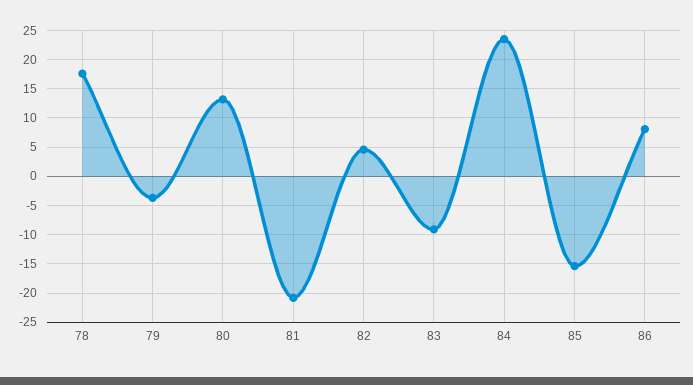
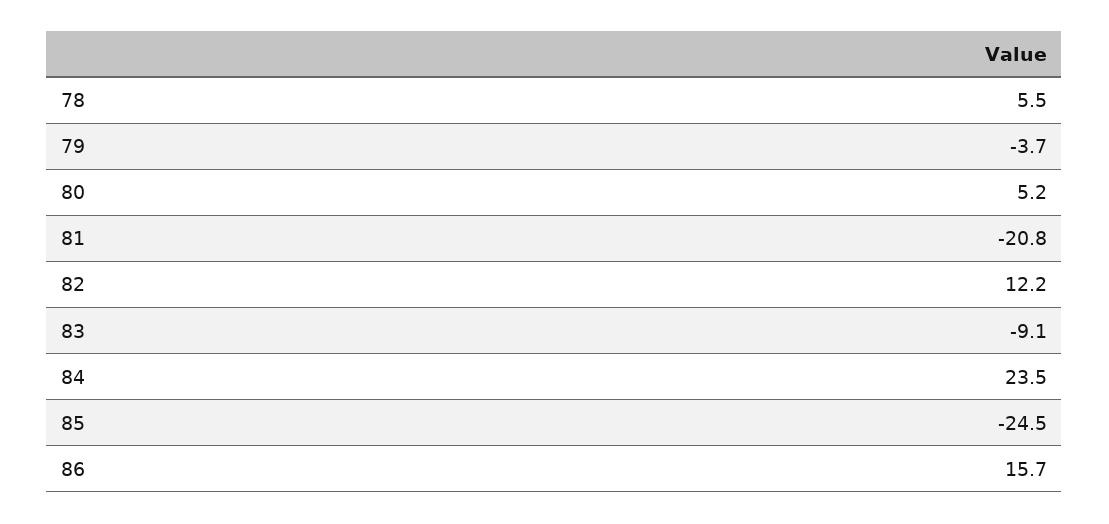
78: 17.5 -> 5.5
80: 12.5 -> 5.2
82: 5 -> 12.2
85: -15 -> -24.5
86: 7.5 -> 15.7

